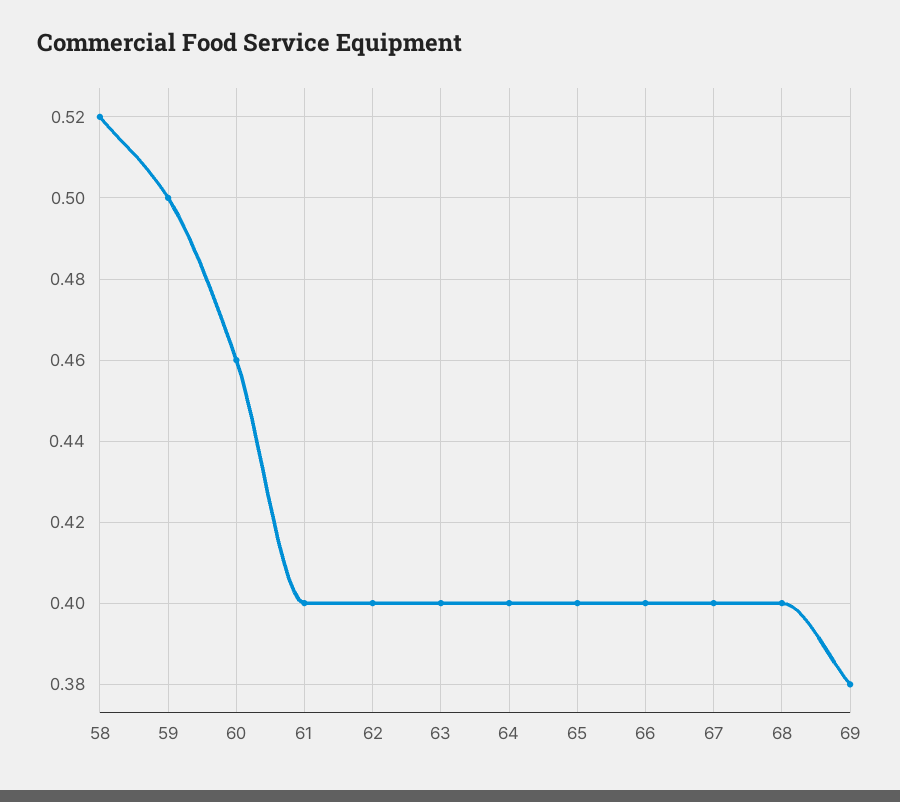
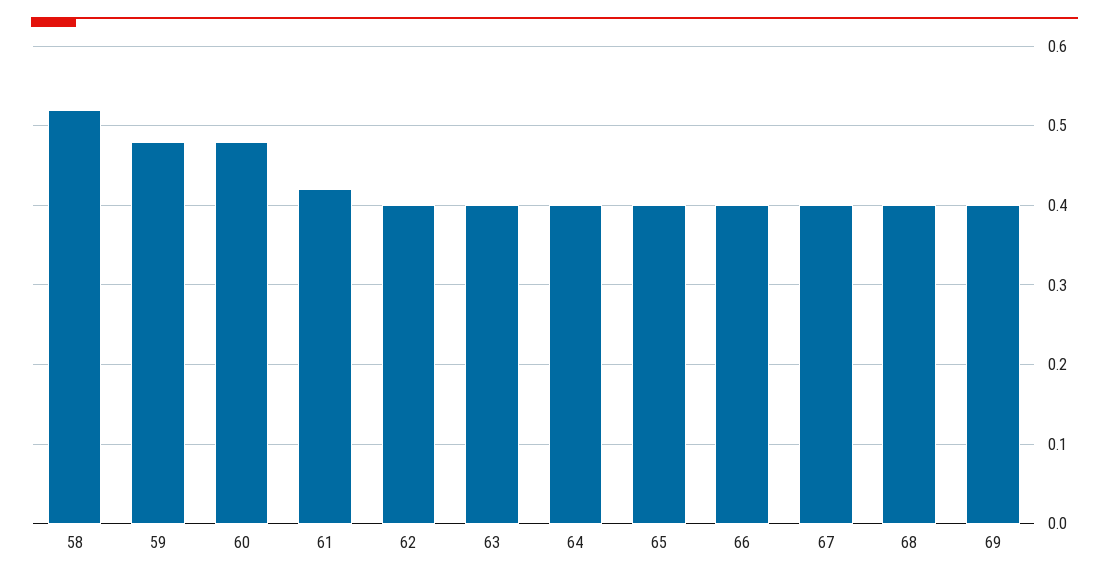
59: 0.5 -> 0.48
60: 0.46 -> 0.48
61: 0.4 -> 0.42
69: 0.38 -> 0.4

